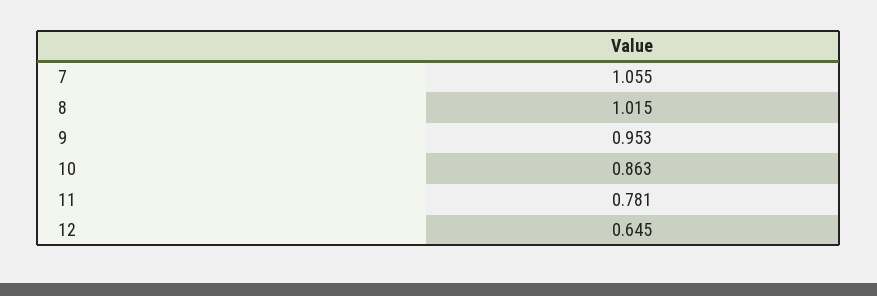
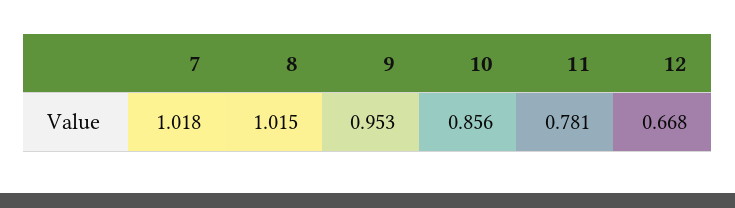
7: 1.055 -> 1.018
10: 0.863 -> 0.856
12: 0.645 -> 0.668

